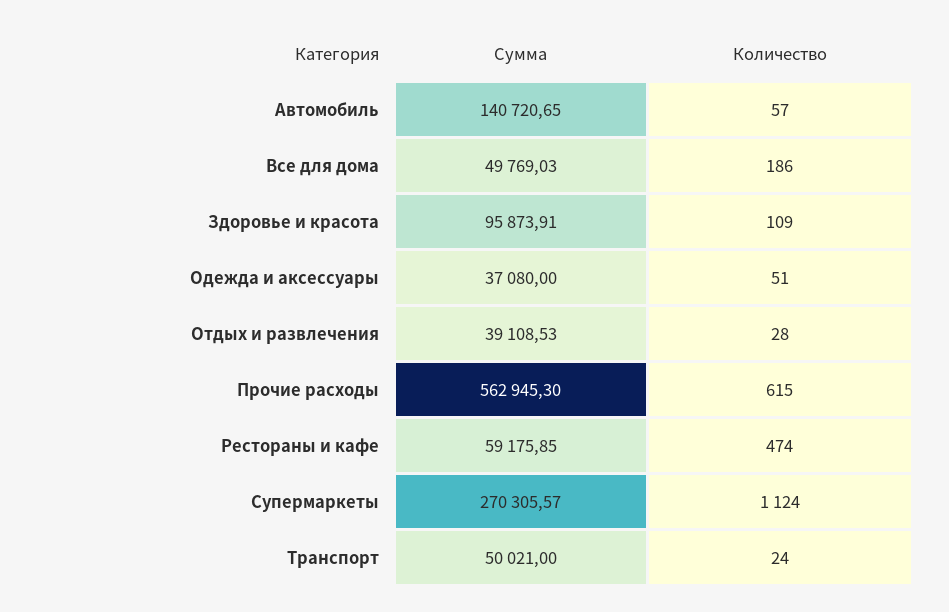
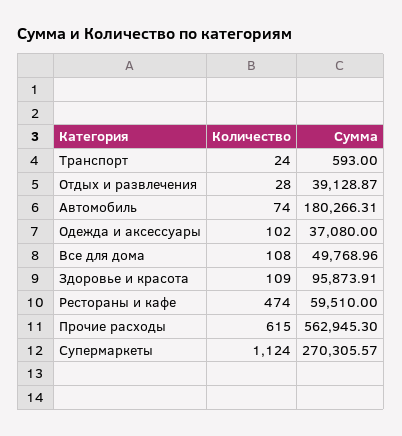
Сумма, Автомобиль: 140720.65 -> 180266.31
Количество, Автомобиль: 57 -> 74
Сумма, Все для дома: 49769.03 -> 49768.96
Количество, Все для дома: 186 -> 108
Количество, Одежда и аксессуары: 51 -> 102
Сумма, Отдых и развлечения: 39108.53 -> 39128.87
Сумма, Рестораны и кафе: 59175.85 -> 59510
Сумма, Транспорт: 50021 -> 593

